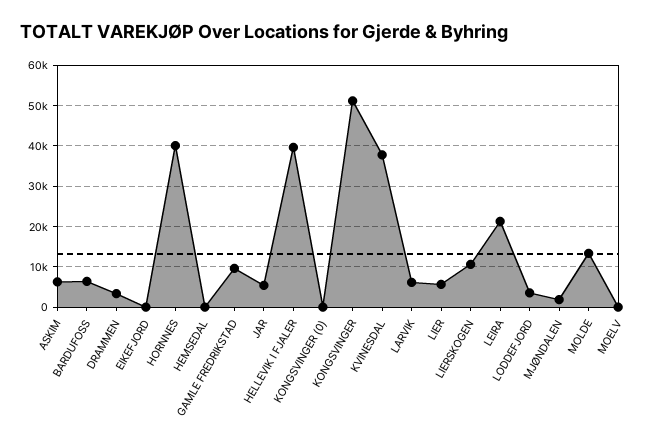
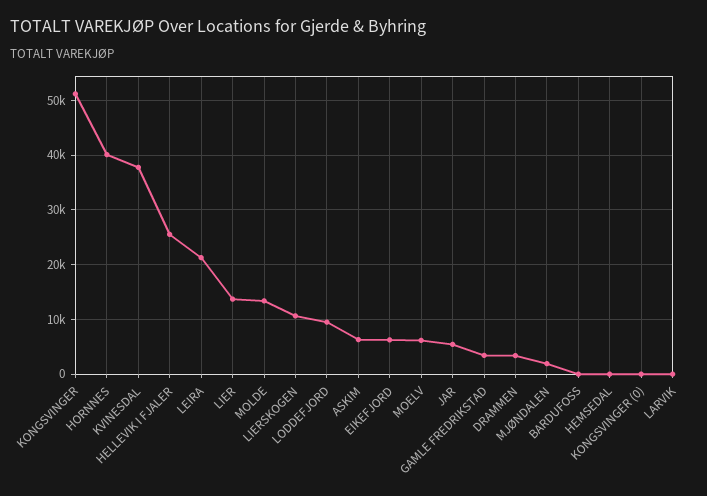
BARDUFOSS: 6000 -> 0
EIKEFJORD: 0 -> 6000
GAMLE FREDRIKSTAD: 10000 -> 4000
HELLEVIK I FJALER: 40000 -> 26000
LARVIK: 6000 -> 0
LIER: 6000 -> 14000
LODDEFJORD: 4000 -> 10000
MOELV: 0 -> 6000

